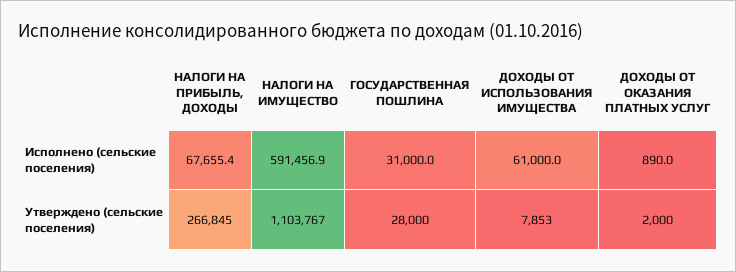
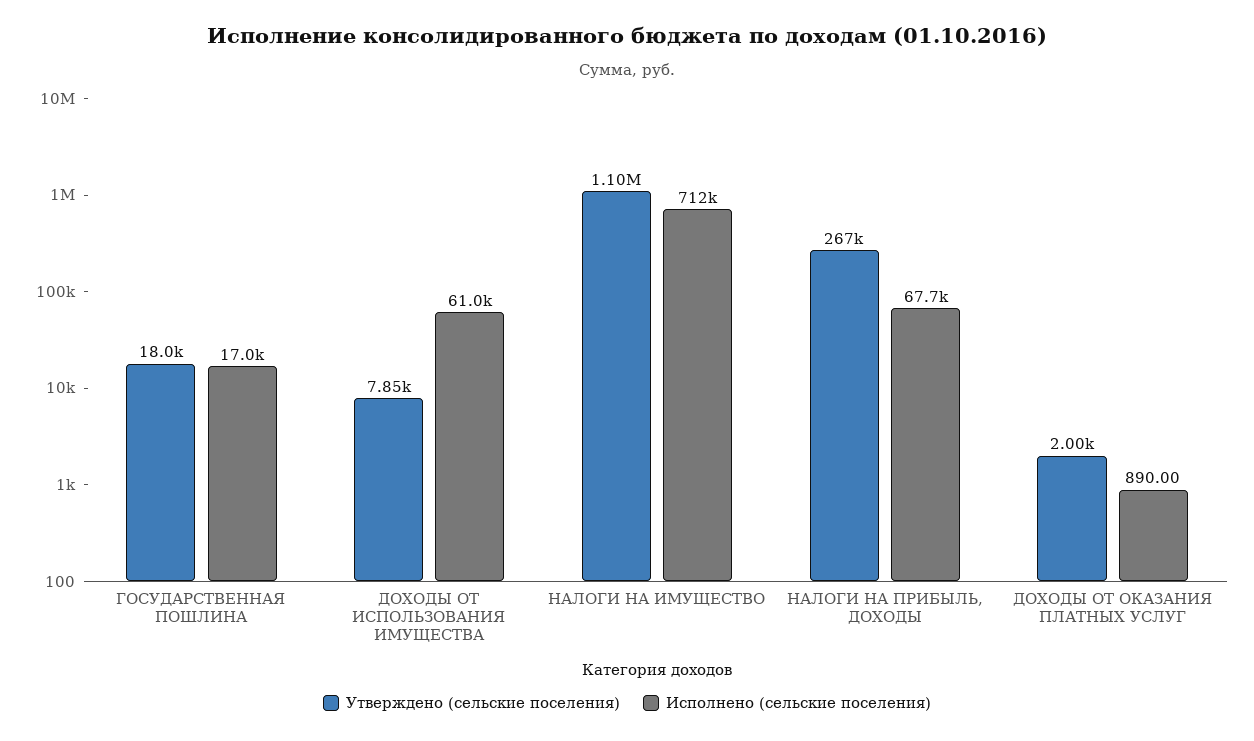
Исполнено (сельские поселения), НАЛОГИ НА ИМУЩЕСТВО: 591456.9 -> 712000
Исполнено (сельские поселения), ГОСУДАРСТВЕННАЯ ПОШЛИНА: 31000 -> 17000
Утверждено (сельские поселения), ГОСУДАРСТВЕННАЯ ПОШЛИНА: 28000 -> 18000

